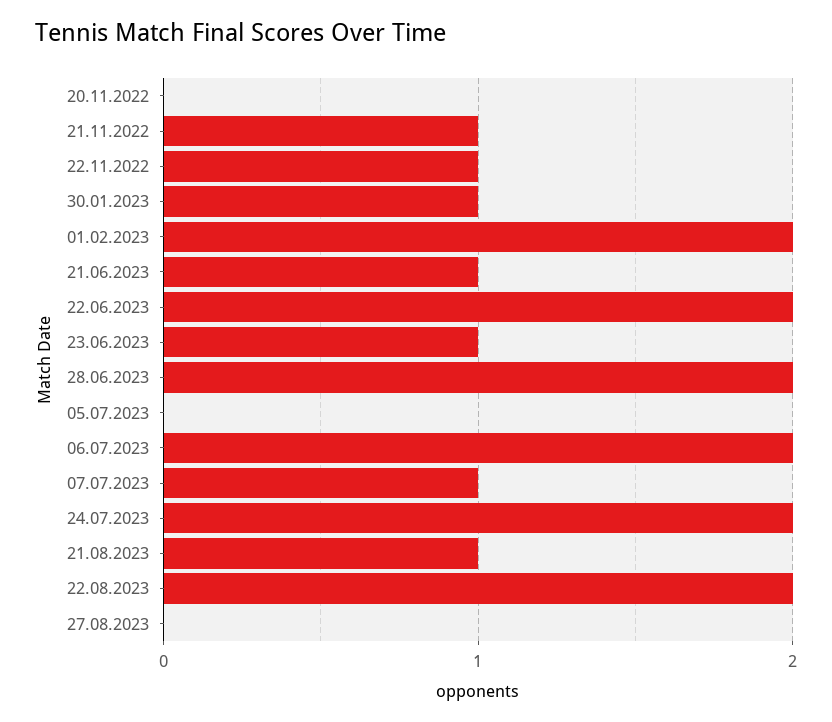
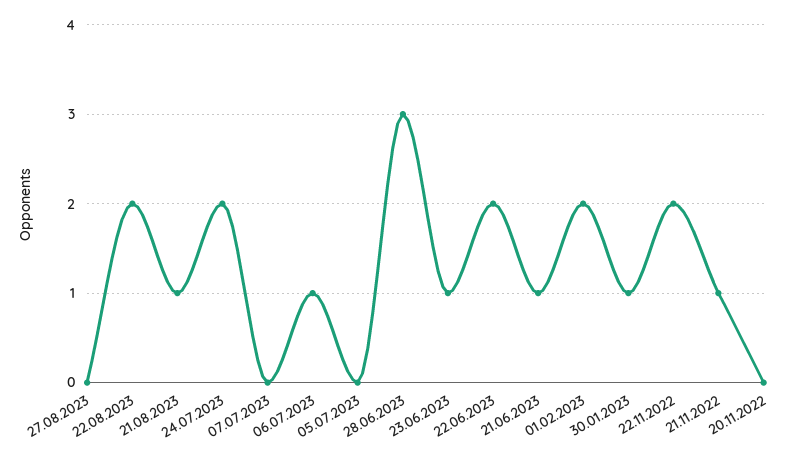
22.11.2022: 1 -> 2
28.06.2023: 2 -> 3
06.07.2023: 2 -> 1
07.07.2023: 1 -> 0

